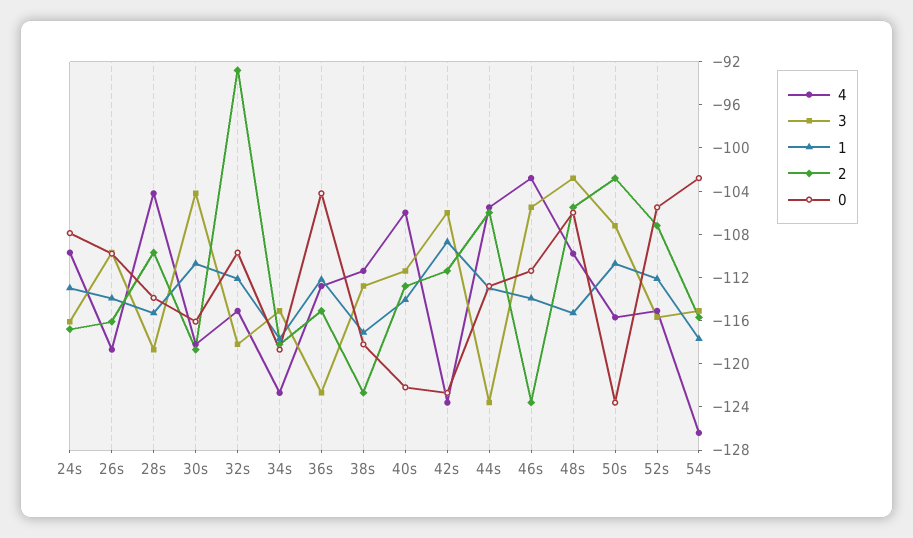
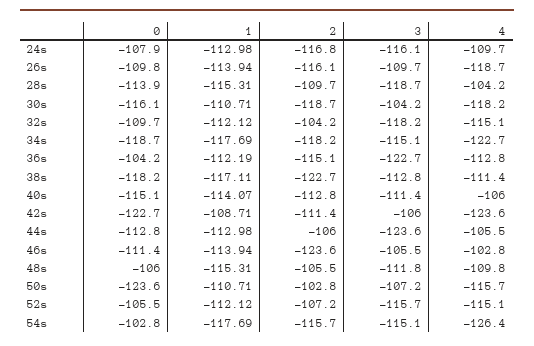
2, 32s: -93 -> -104.2
0, 40s: -122 -> -115.1
3, 48s: -103 -> -111.8

